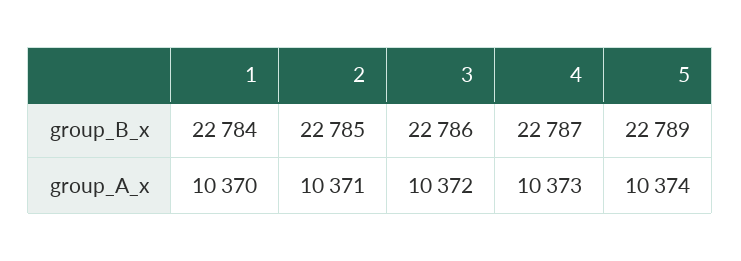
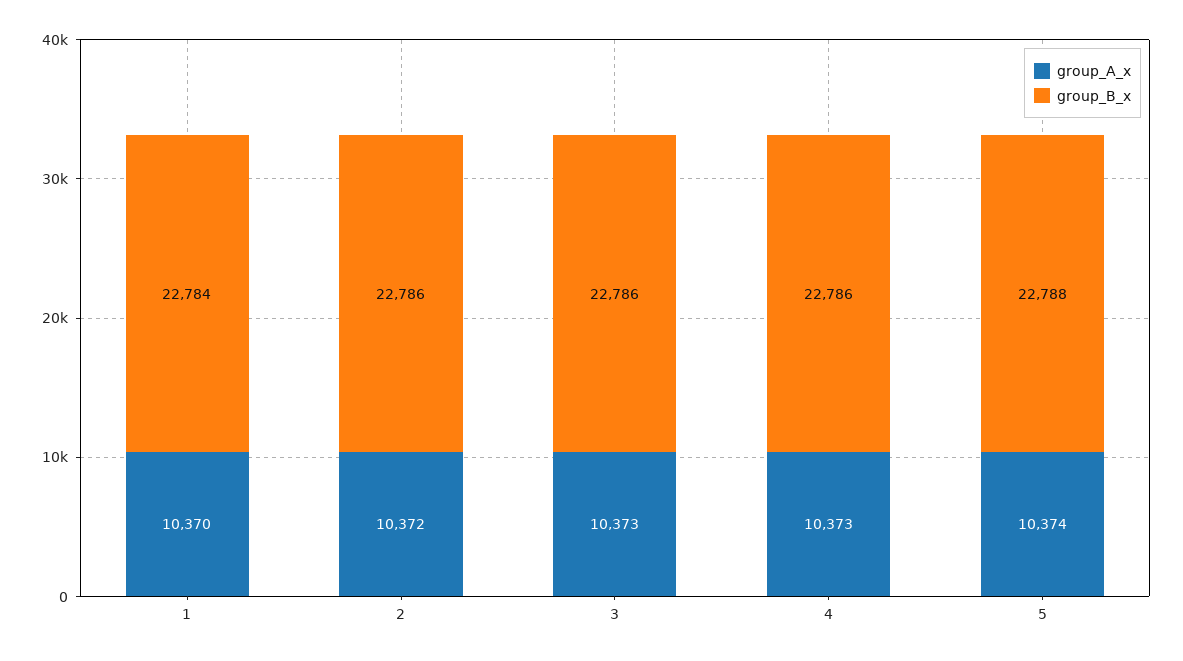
group_B_x, 2: 22785 -> 22786
group_B_x, 4: 22787 -> 22786
group_B_x, 5: 22789 -> 22788
group_A_x, 2: 10371 -> 10372
group_A_x, 3: 10372 -> 10373

